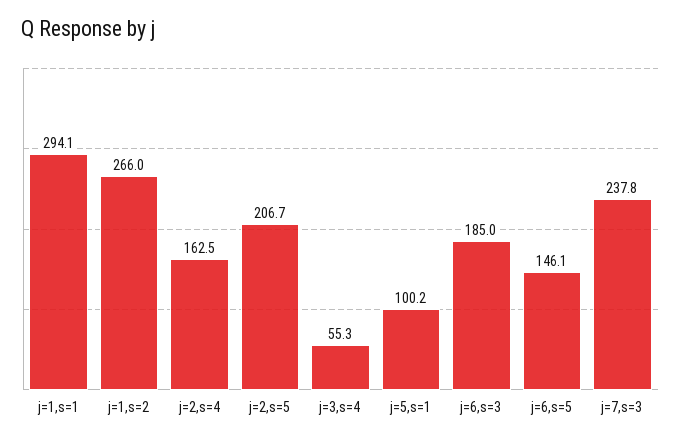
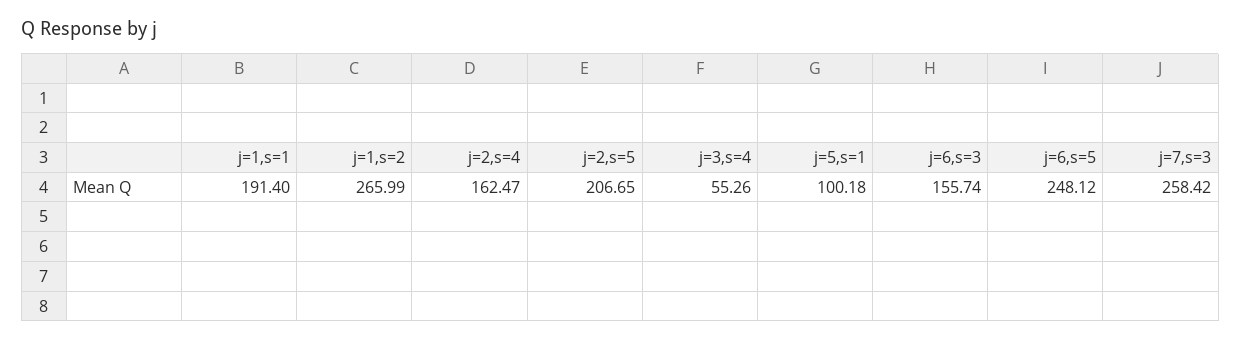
j=1,s=1: 294.1 -> 191.4
j=6,s=3: 185 -> 155.74
j=6,s=5: 146.1 -> 248.12
j=7,s=3: 237.8 -> 258.42

